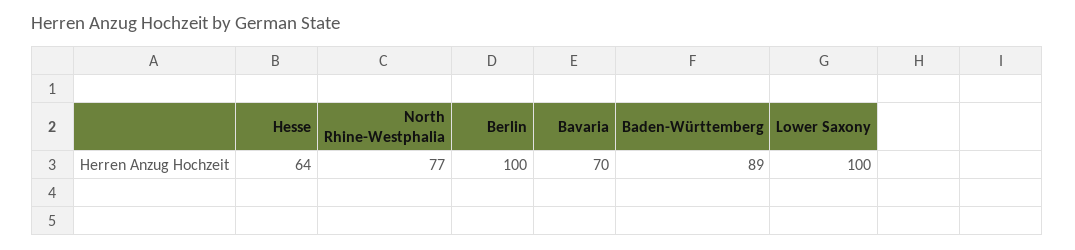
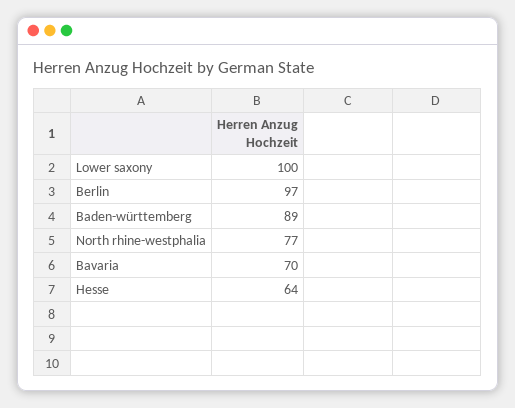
Berlin: 100 -> 97

